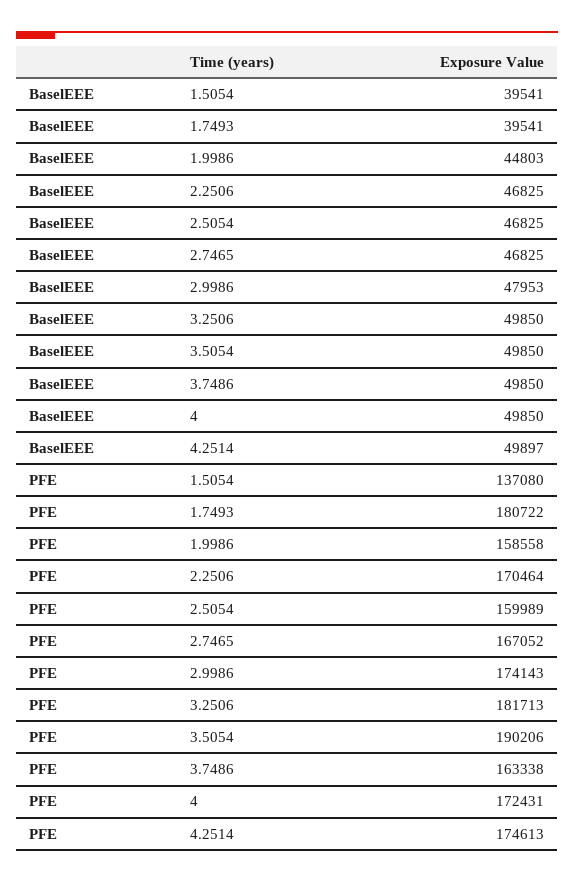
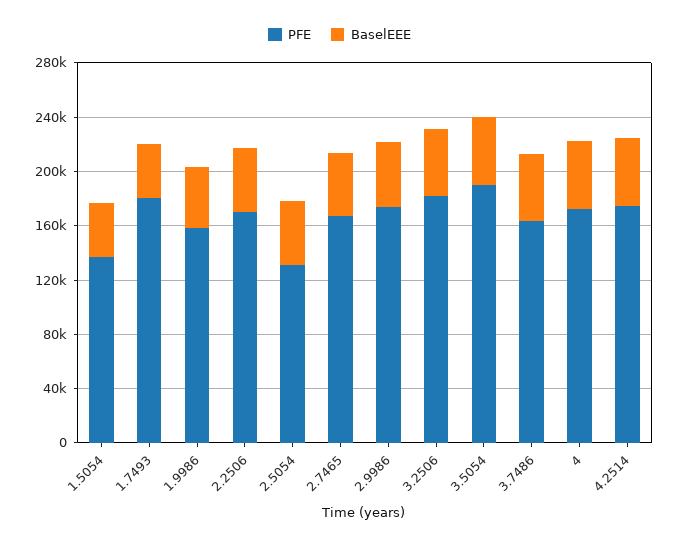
PFE, 2.5054: 159989 -> 130000

